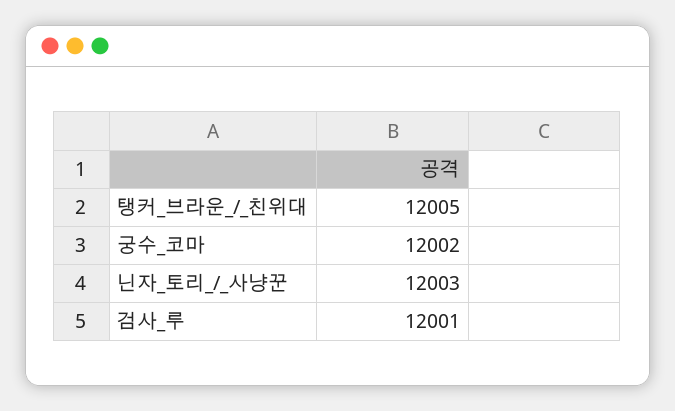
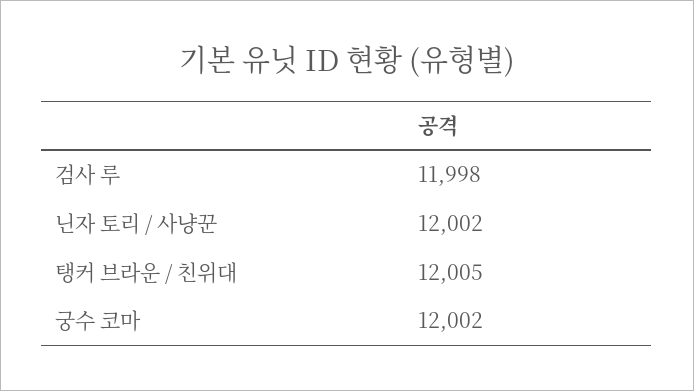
닌자_토리_/_사냥꾼: 12003 -> 12002
검사_루: 12001 -> 11998

